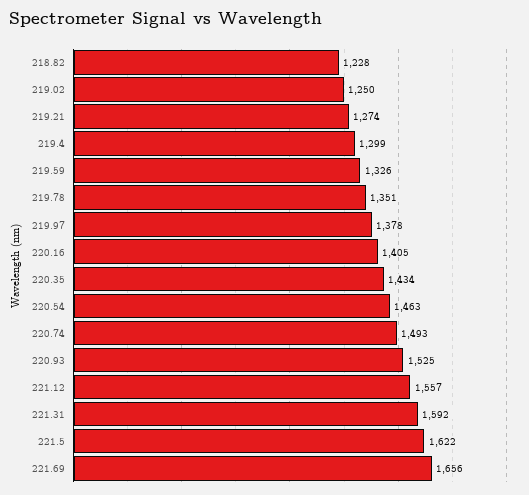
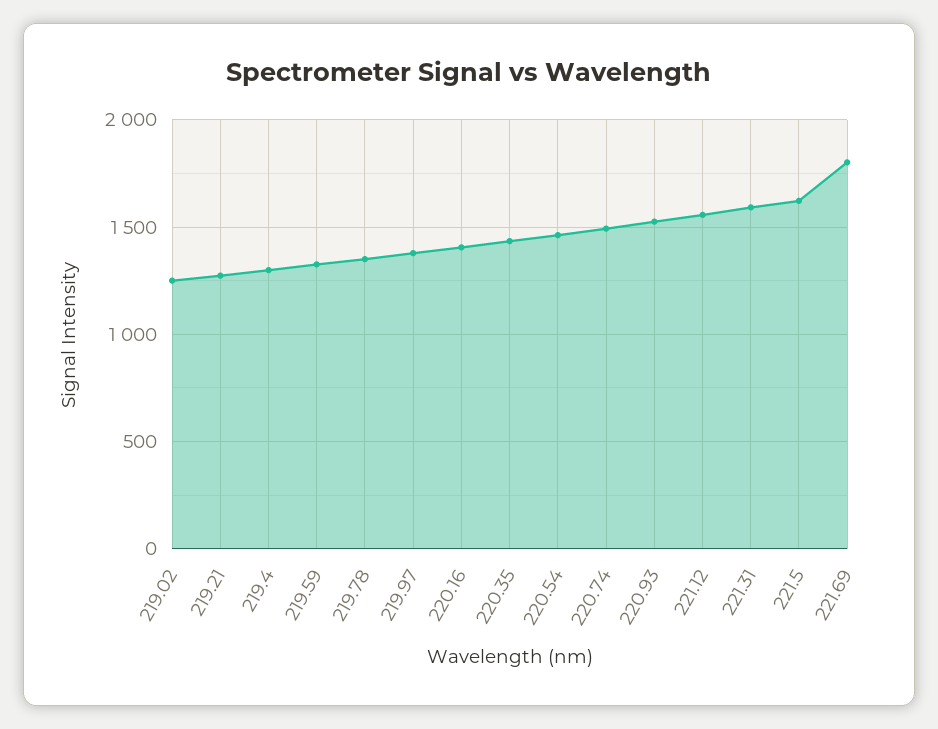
218.82: 1228 -> none
221.69: 1656 -> 1800

